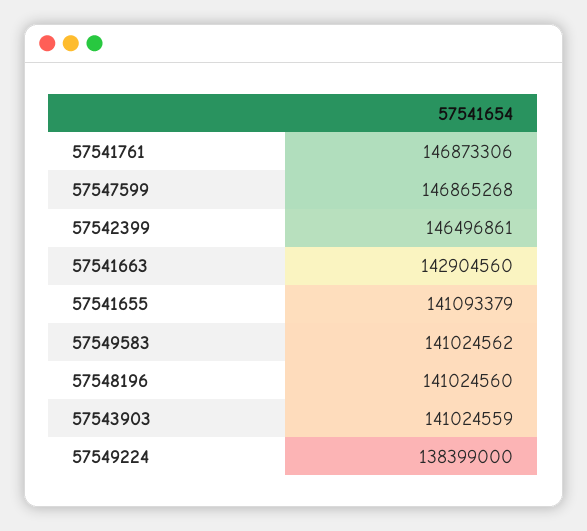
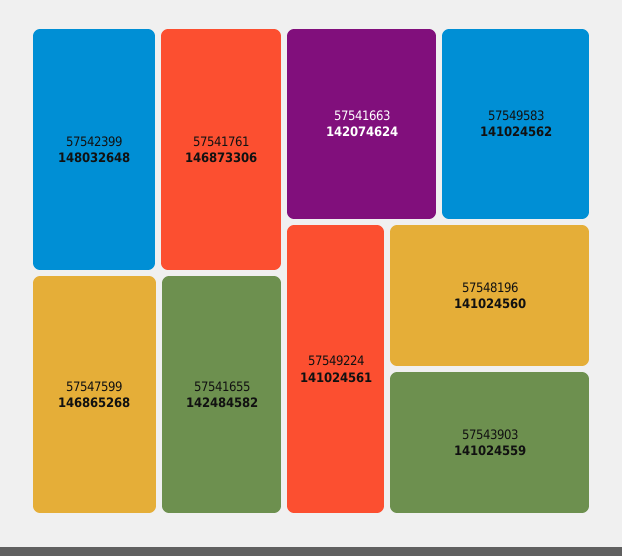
57542399: 146496861 -> 148032648
57541663: 142904560 -> 142074624
57541655: 141093379 -> 142484582
57549224: 138399000 -> 141024561

